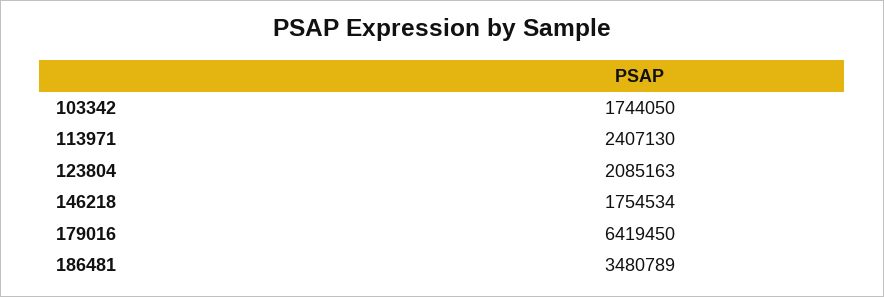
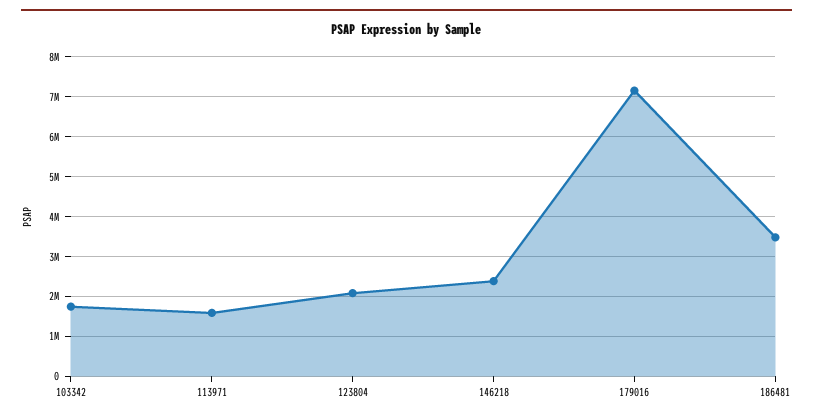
113971: 2407130 -> 1600000
146218: 1754534 -> 2400000
179016: 6419450 -> 7200000

